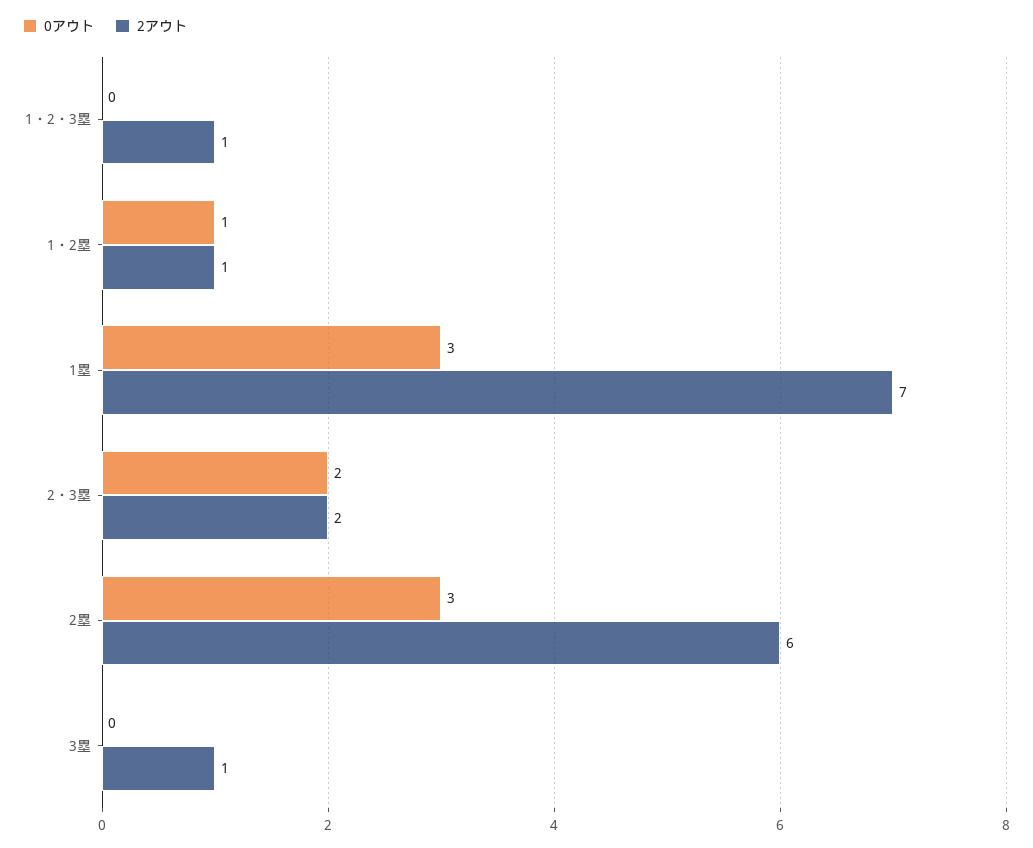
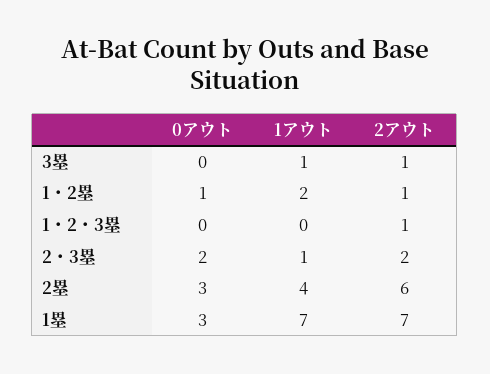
1アウト, 3塁: none -> 1
1アウト, 1・2塁: none -> 2
1アウト, 1・2・3塁: none -> 0
1アウト, 2・3塁: none -> 1
1アウト, 2塁: none -> 4
1アウト, 1塁: none -> 7

